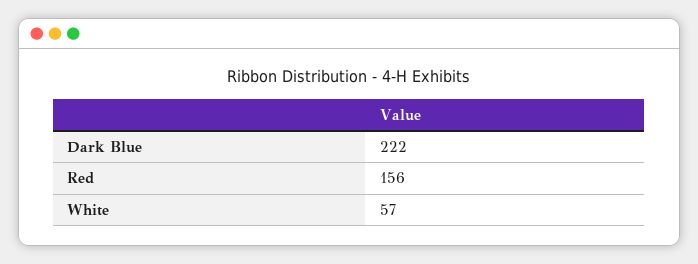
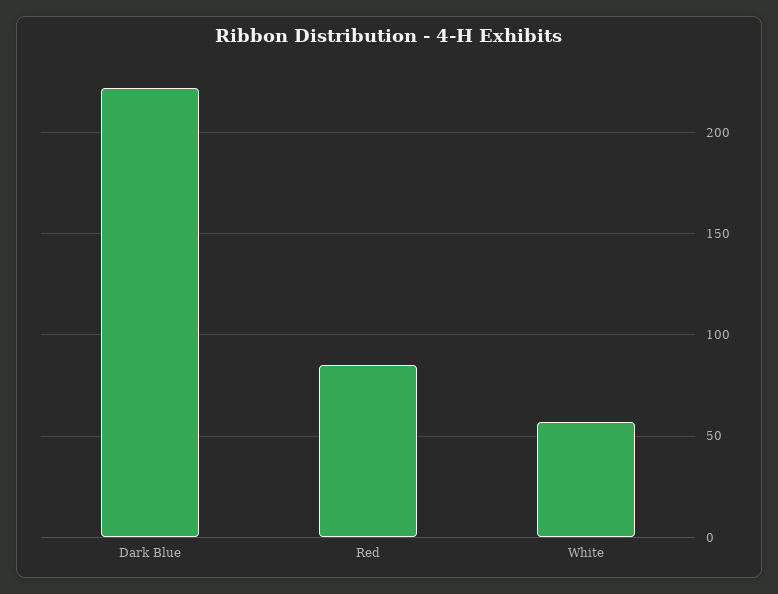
Red: 156 -> 85

